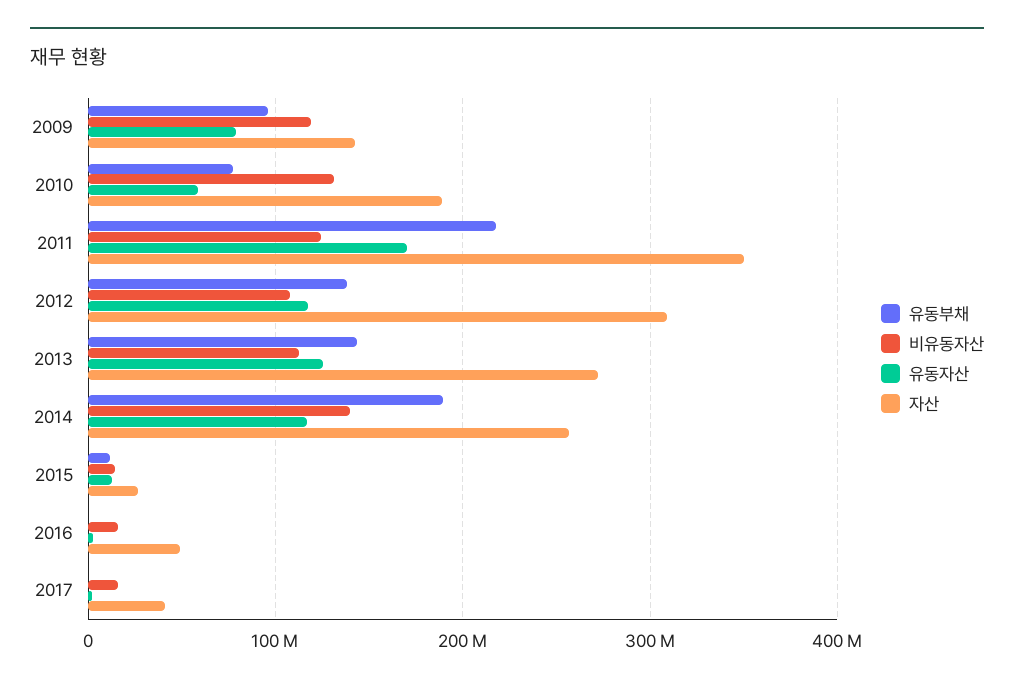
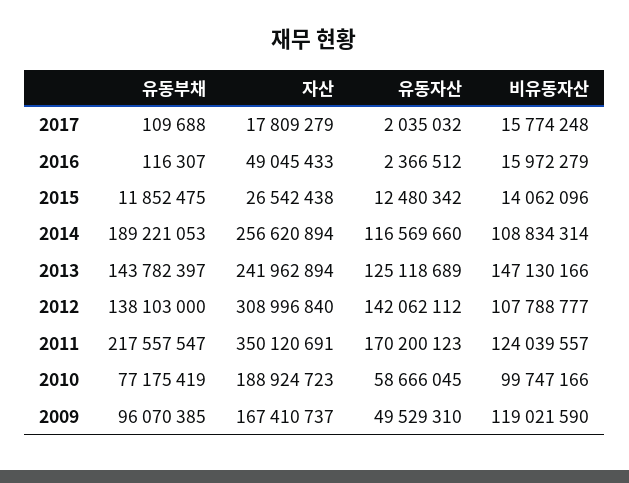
유동자산, 2009: 80000000 -> 49529310
자산, 2009: 140000000 -> 167410737
비유동자산, 2010: 130000000 -> 99747166
유동자산, 2012: 120000000 -> 142062112
비유동자산, 2013: 110000000 -> 147130166
자산, 2013: 270000000 -> 241962894
비유동자산, 2014: 140000000 -> 108834314
자산, 2017: 40000000 -> 17809279

